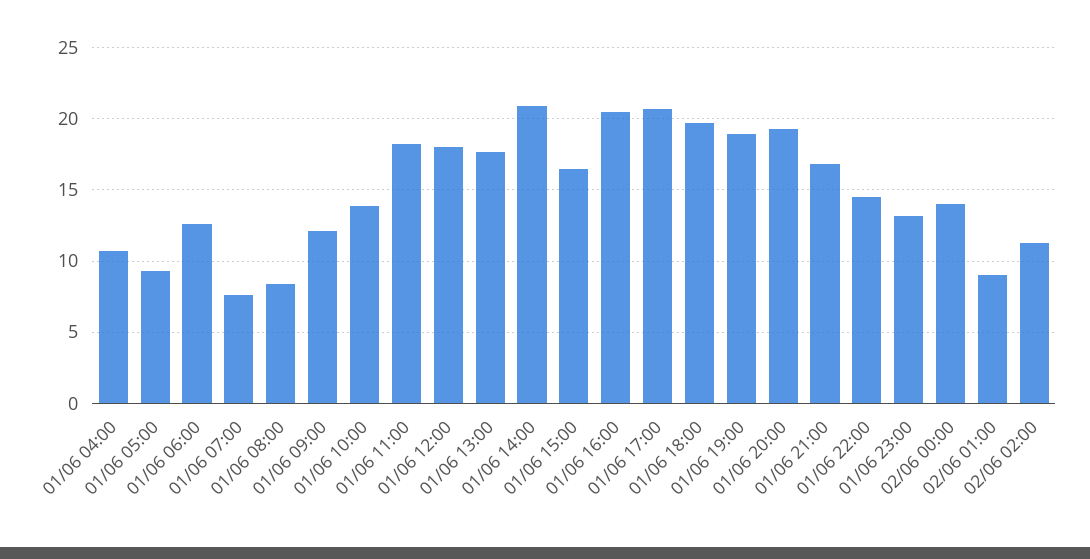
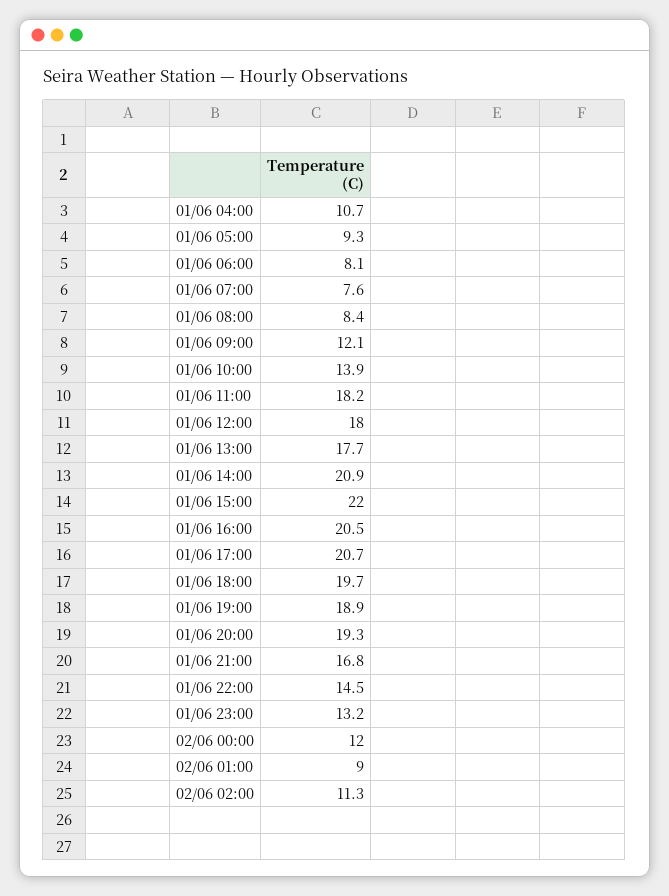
01/06 06:00: 12.5 -> 8.1
01/06 15:00: 16.5 -> 22
02/06 00:00: 14 -> 12

